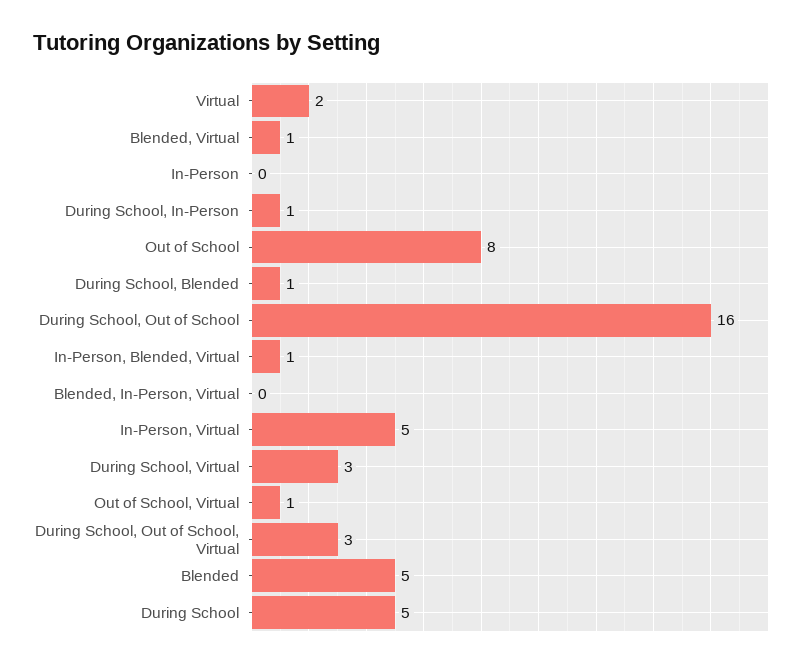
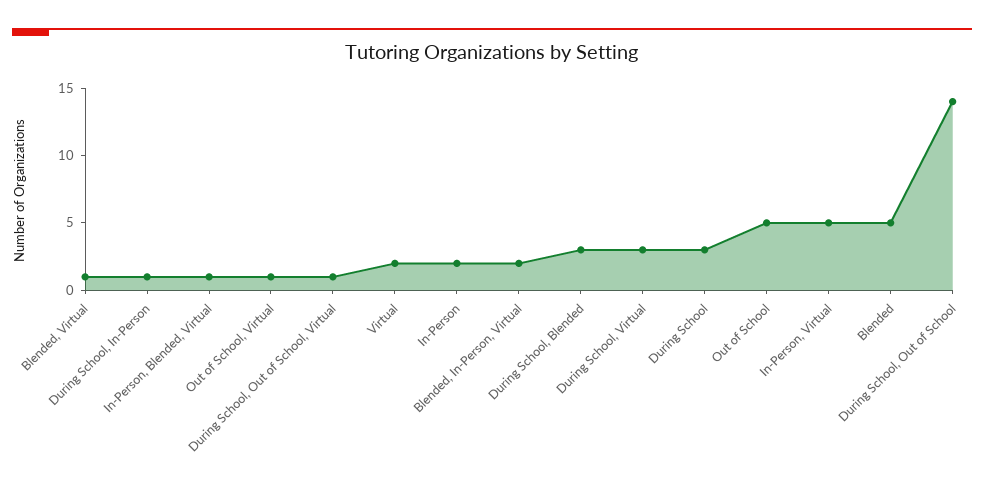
In-Person: 0 -> 2
Out of School: 8 -> 5
During School, Blended: 1 -> 3
During School, Out of School: 16 -> 14
Blended, In-Person, Virtual: 0 -> 2
During School, Out of School, Virtual: 3 -> 1
During School: 5 -> 3

